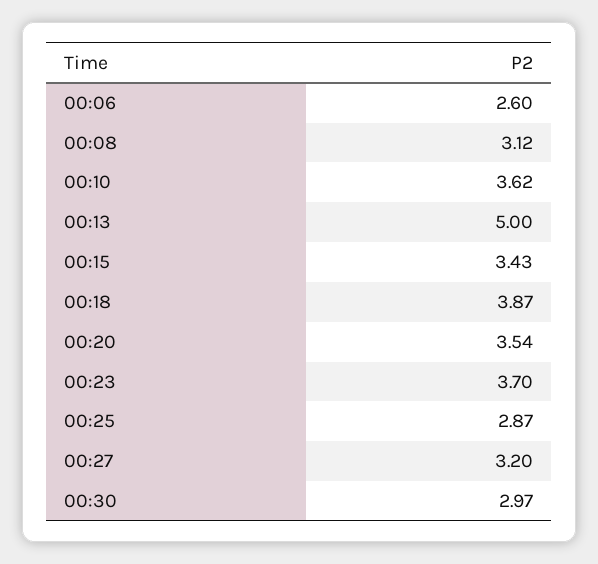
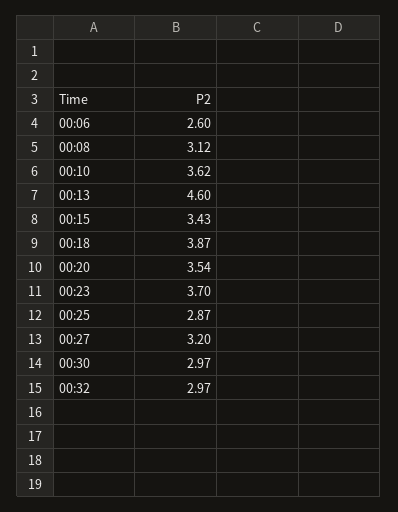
00:13: 5 -> 4.6
00:32: none -> 2.97

